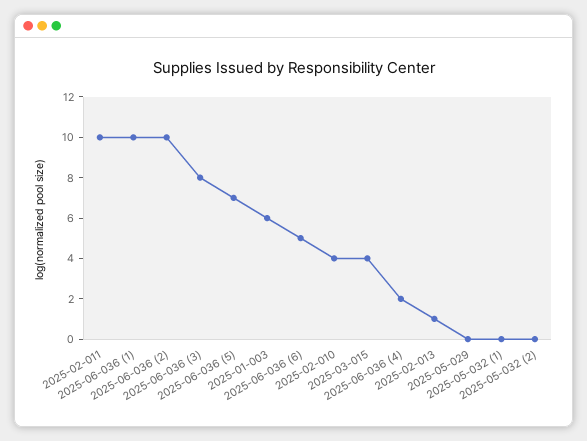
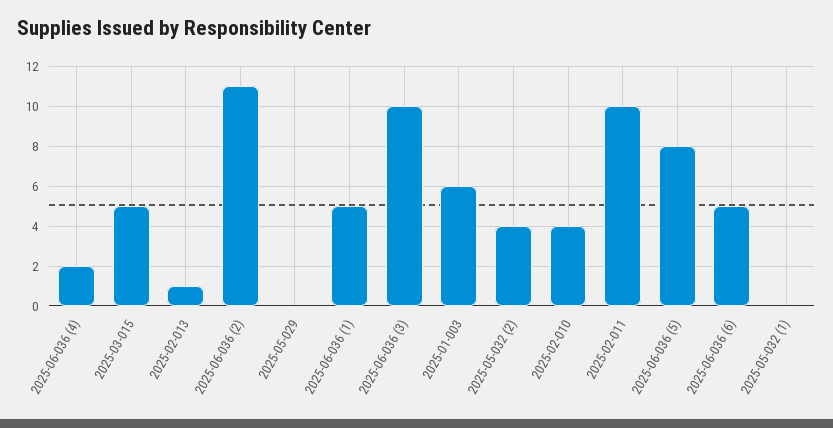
2025-06-036 (1): 10 -> 5
2025-06-036 (2): 10 -> 11
2025-06-036 (3): 8 -> 10
2025-06-036 (5): 7 -> 8
2025-03-015: 4 -> 5
2025-05-032 (2): 0 -> 4

